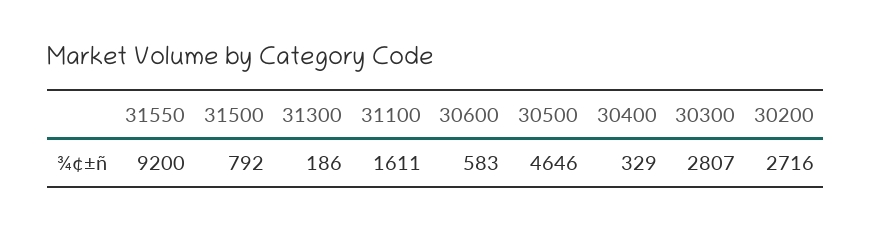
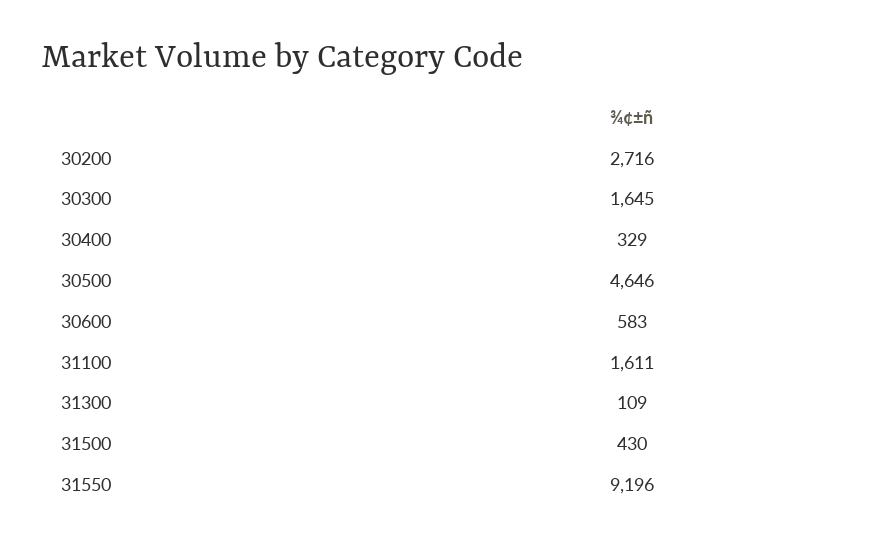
31550: 9200 -> 9196
31500: 792 -> 430
31300: 186 -> 109
30300: 2807 -> 1645

